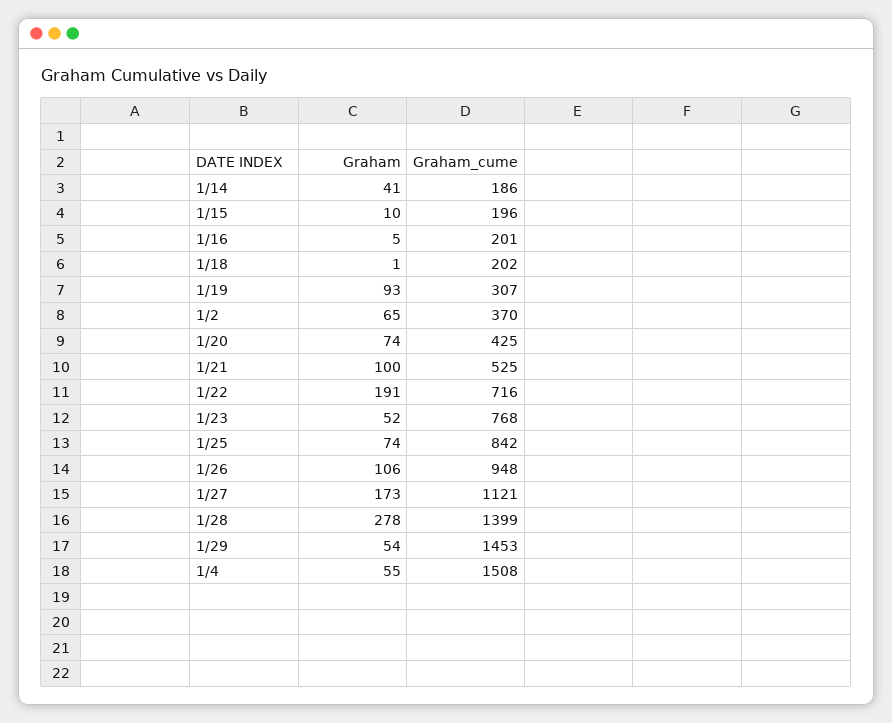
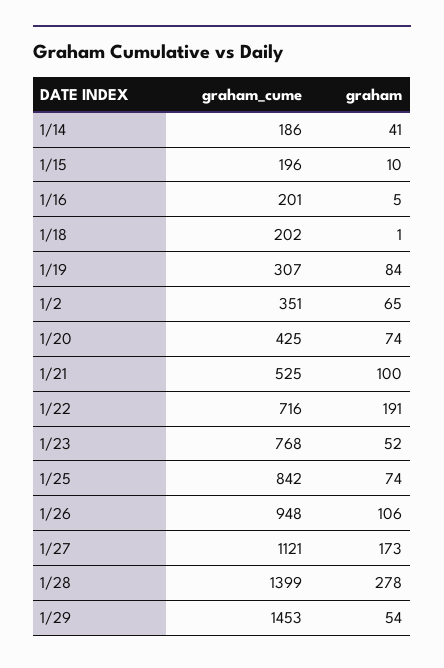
Graham, 1/19: 93 -> 84
Graham_cume, 1/2: 370 -> 351
Graham, 1/4: 55 -> none
Graham_cume, 1/4: 1508 -> none

